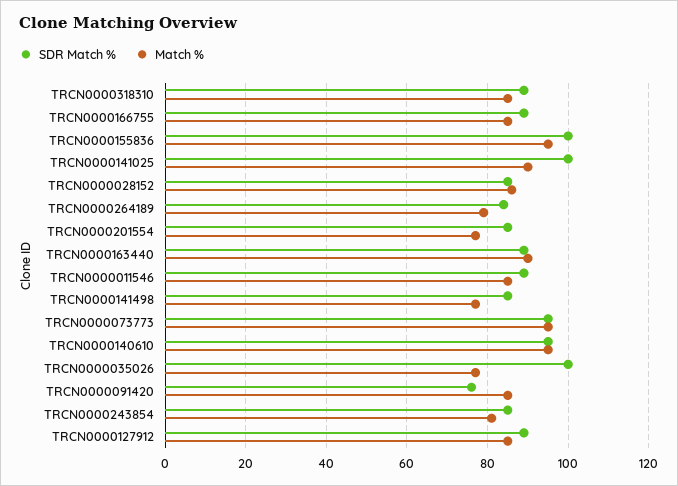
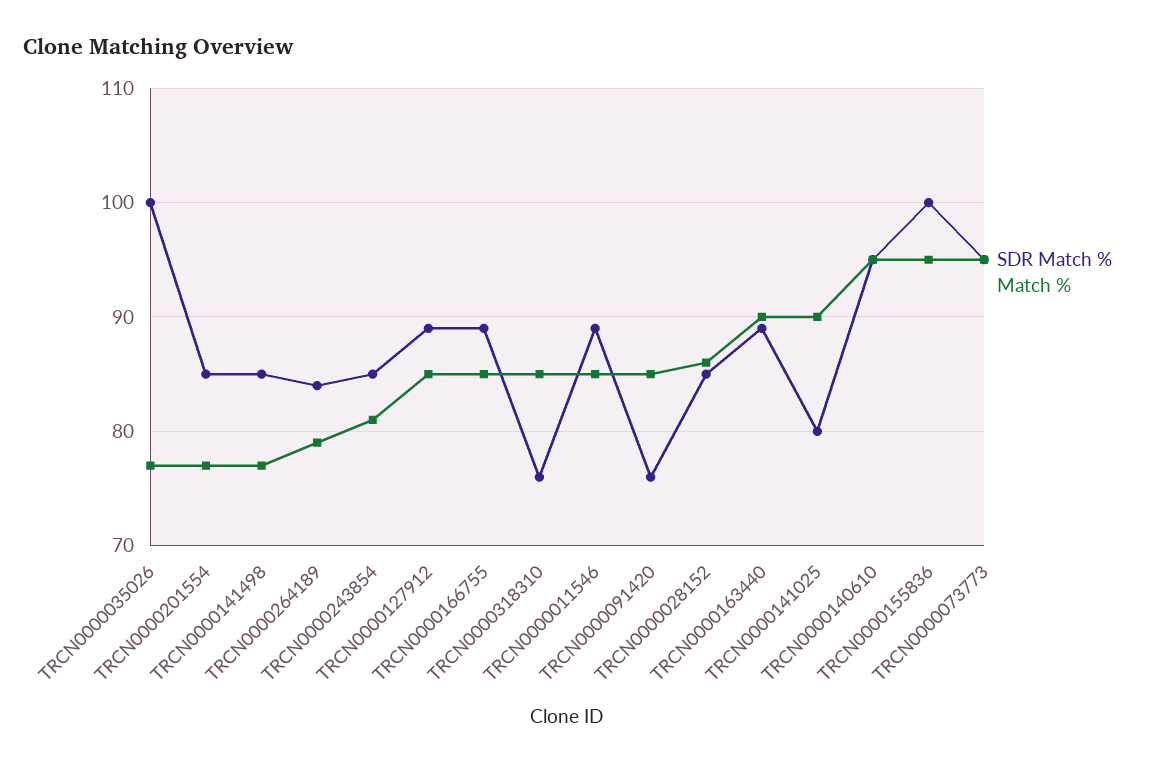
SDR Match %, TRCN0000318310: 90 -> 76
SDR Match %, TRCN0000141025: 100 -> 80

